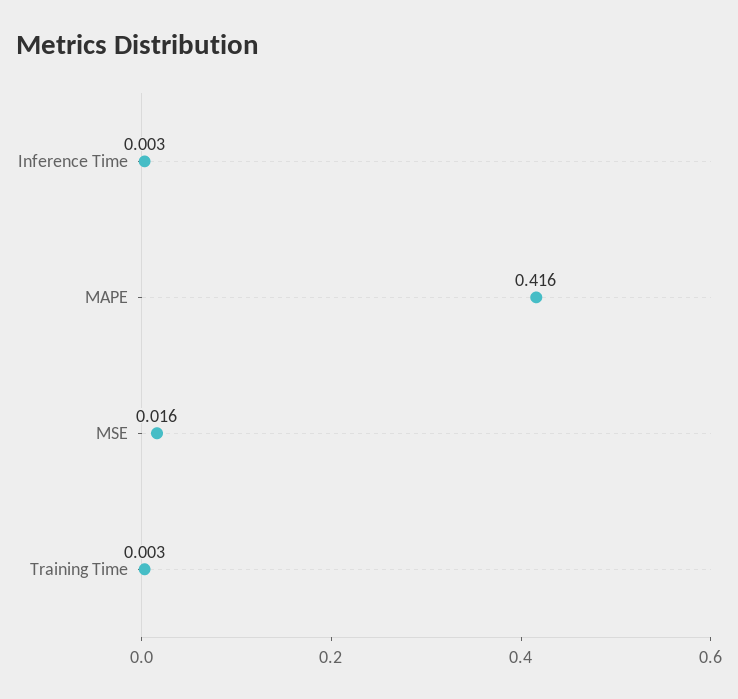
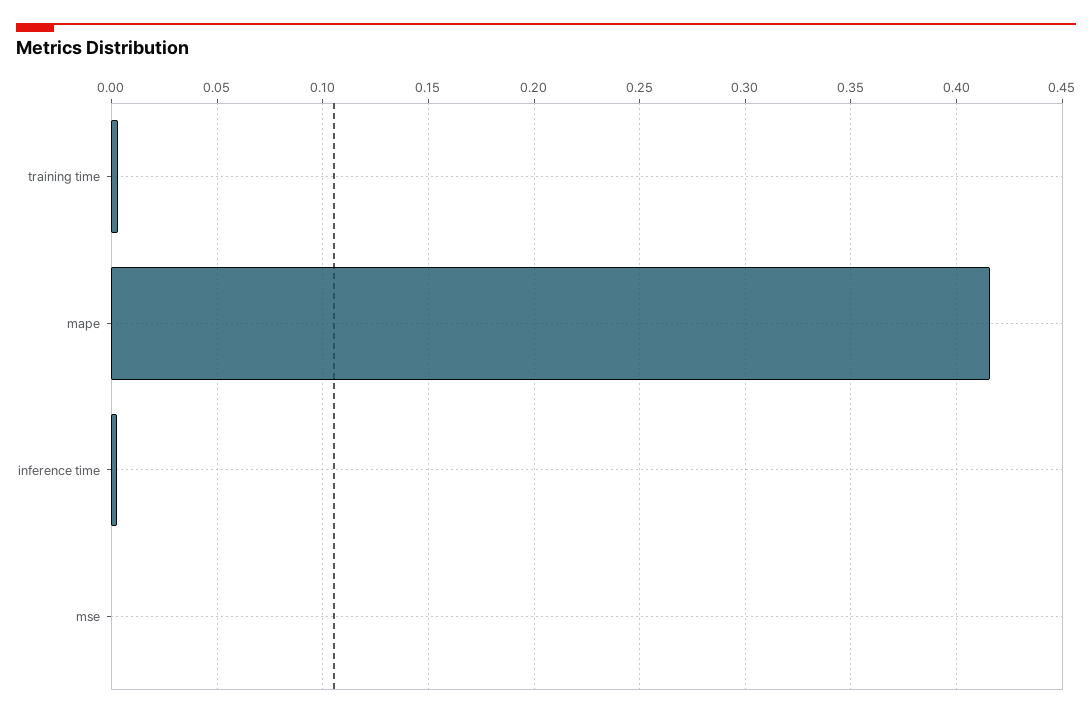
MSE: 0.016 -> 0

